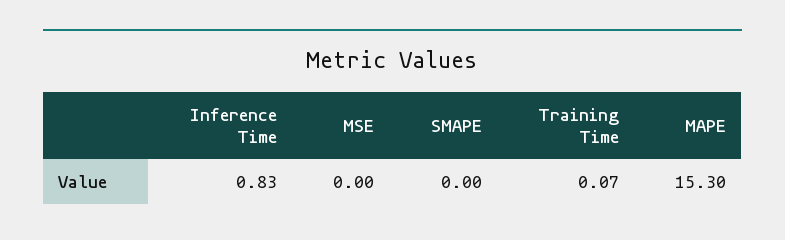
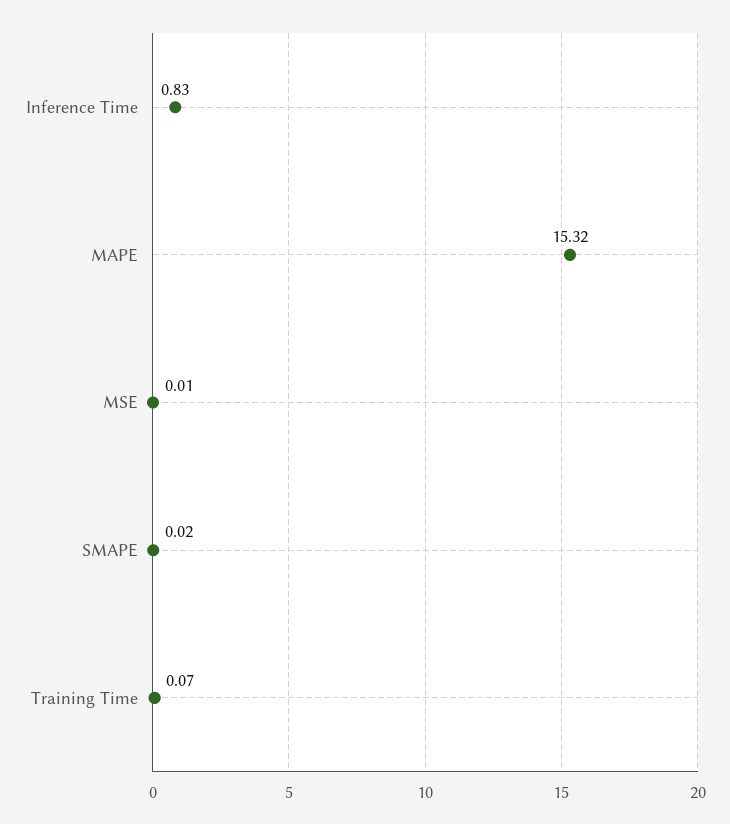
MSE: 0 -> 0.01
SMAPE: 0 -> 0.02
MAPE: 15.3 -> 15.32

